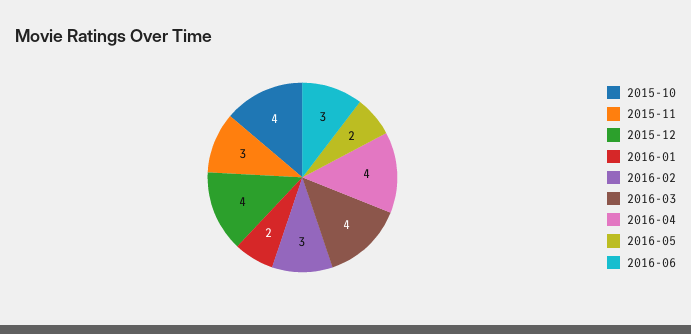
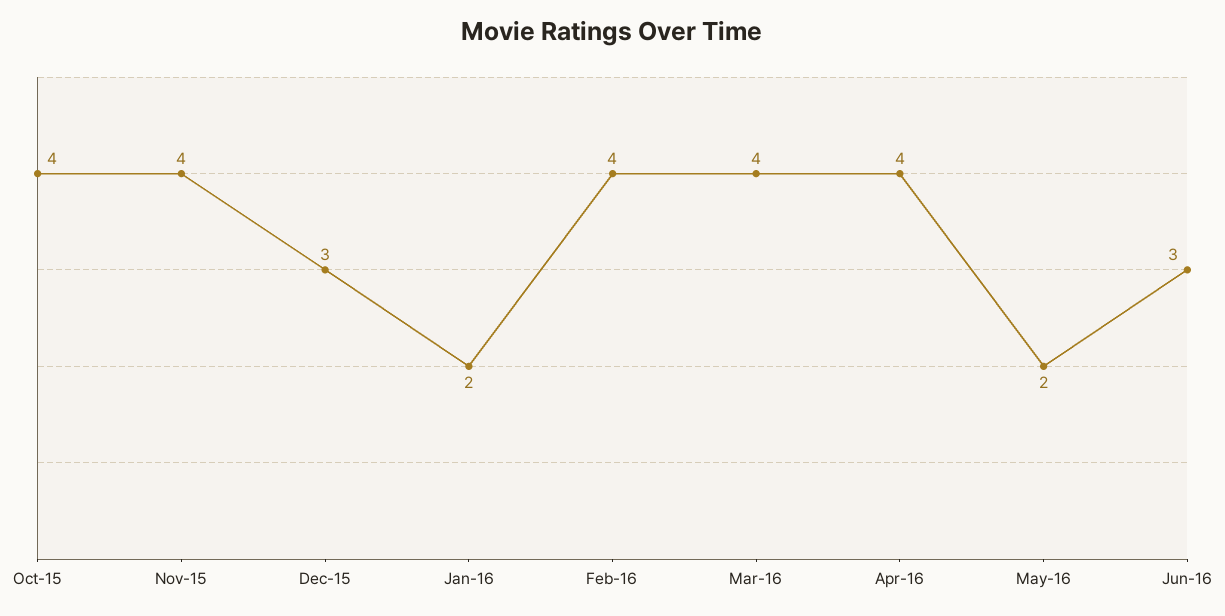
2015-11: 3 -> 4
2015-12: 4 -> 3
2016-02: 3 -> 4

